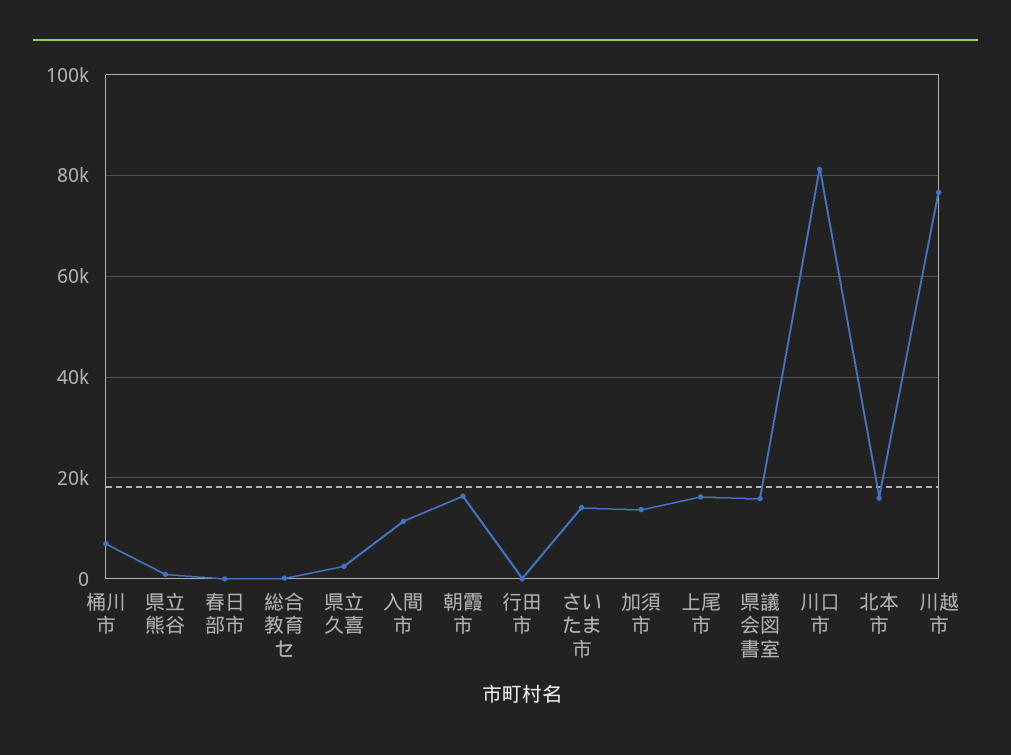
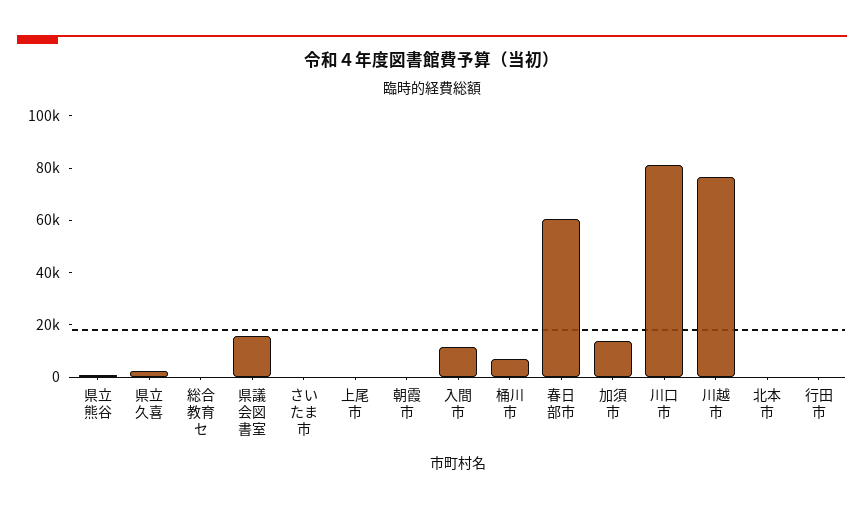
春日部市: 0 -> 60000
朝霞市: 16000 -> 0
さいたま市: 14000 -> 0
上尾市: 16000 -> 0
北本市: 16000 -> 0

